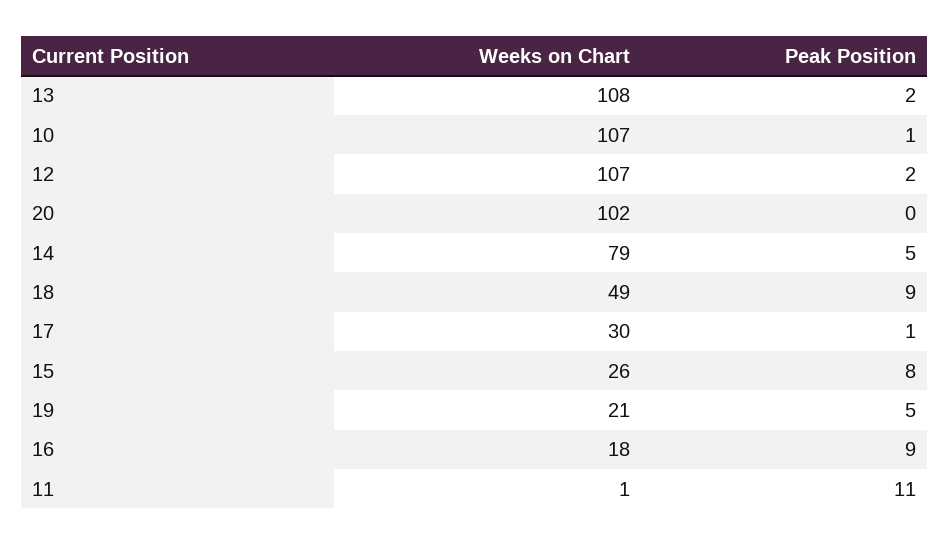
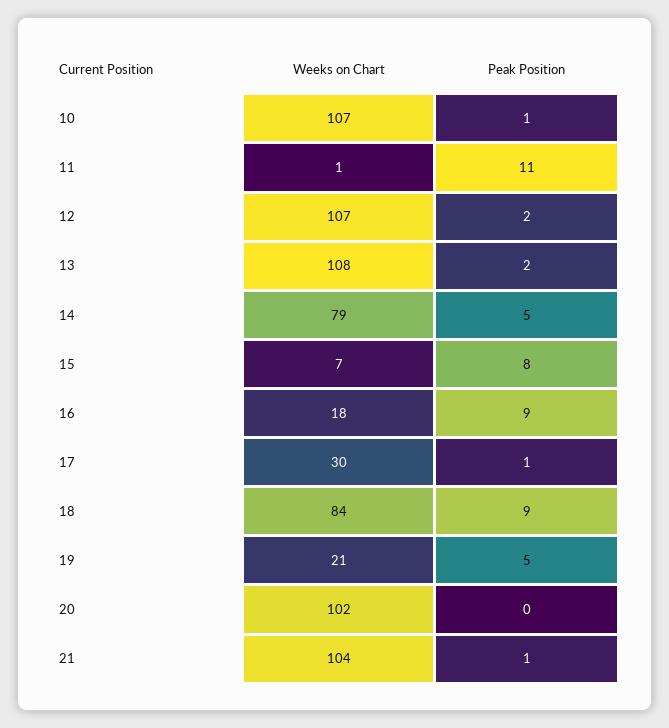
Weeks on Chart, 18: 49 -> 84
Weeks on Chart, 15: 26 -> 7
Weeks on Chart, 21: none -> 104
Peak Position, 21: none -> 1

